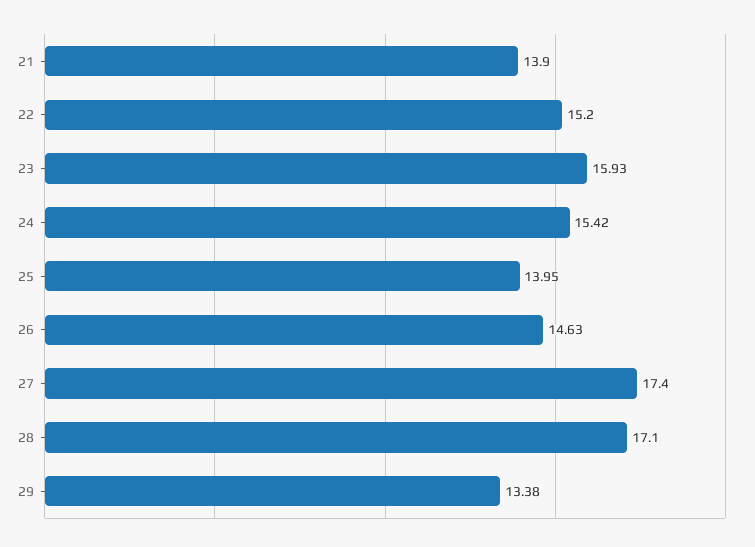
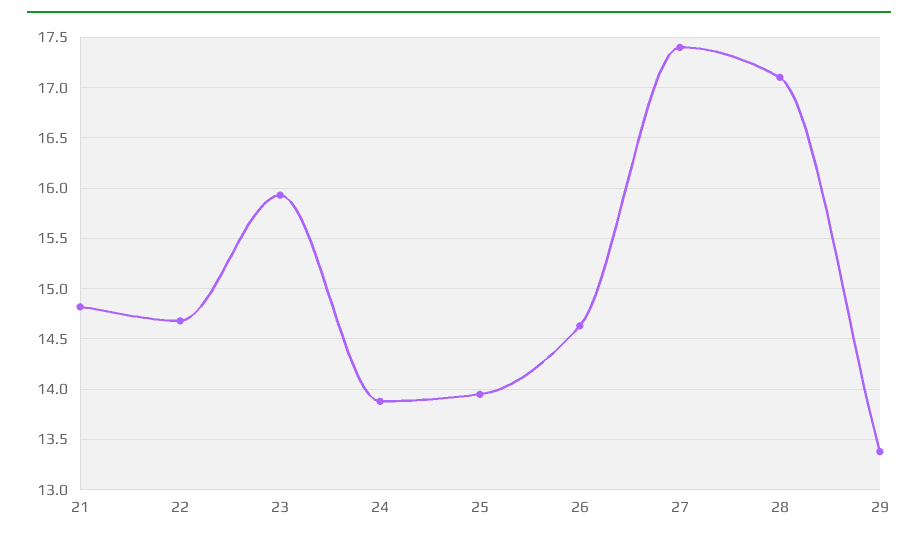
21: 13.9 -> 14.8
22: 15.2 -> 14.7
24: 15.42 -> 13.9

